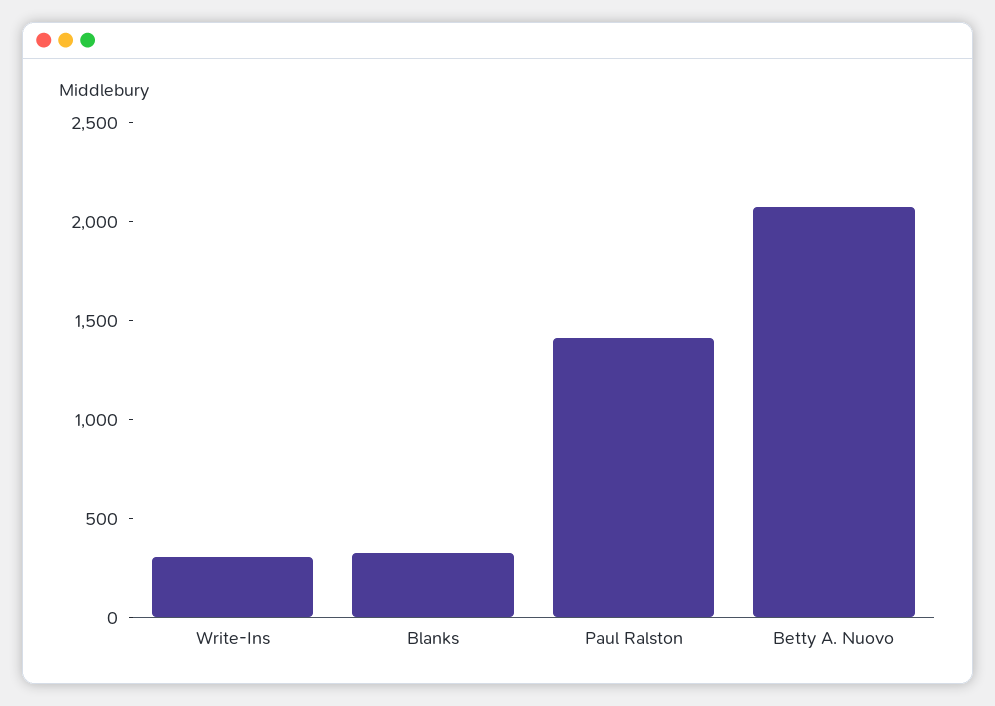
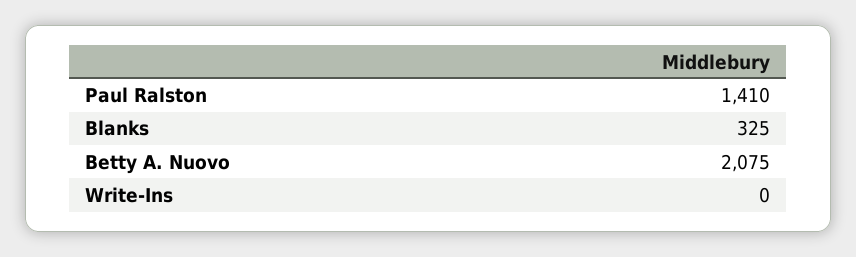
Write-Ins: 300 -> 0

